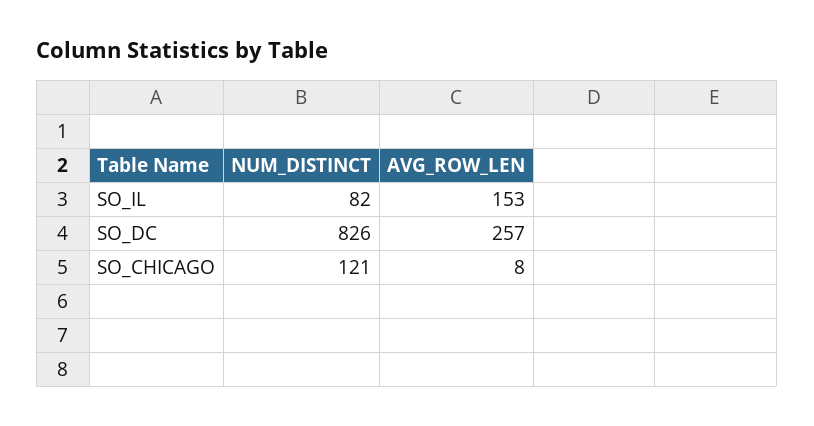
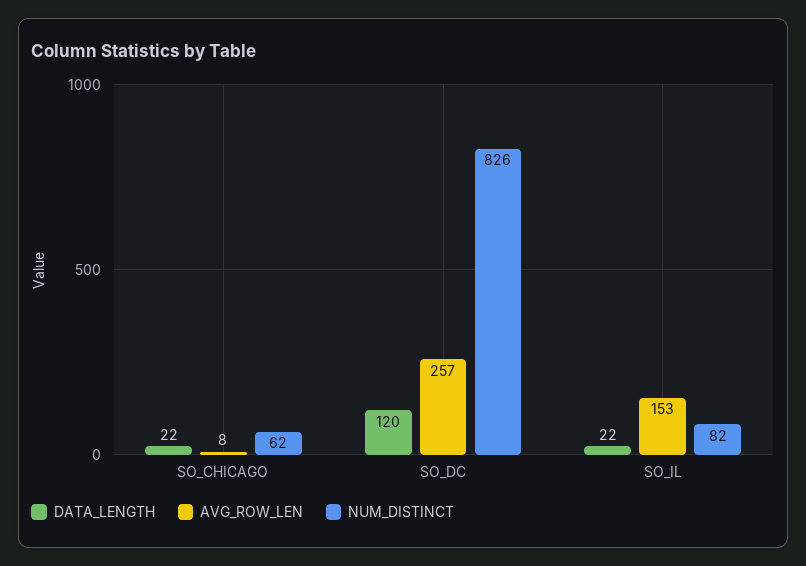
NUM_DISTINCT, SO_CHICAGO: 121 -> 62
DATA_LENGTH, SO_CHICAGO: none -> 22
DATA_LENGTH, SO_DC: none -> 120
DATA_LENGTH, SO_IL: none -> 22

